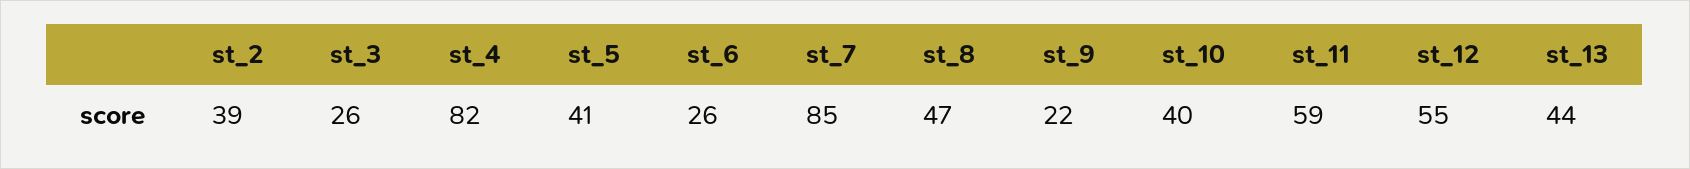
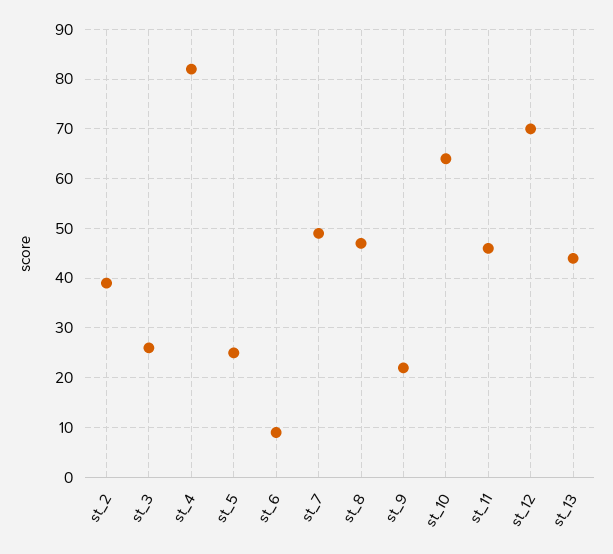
st_5: 41 -> 25
st_6: 26 -> 10
st_7: 85 -> 50
st_10: 40 -> 65
st_11: 59 -> 45
st_12: 55 -> 70

